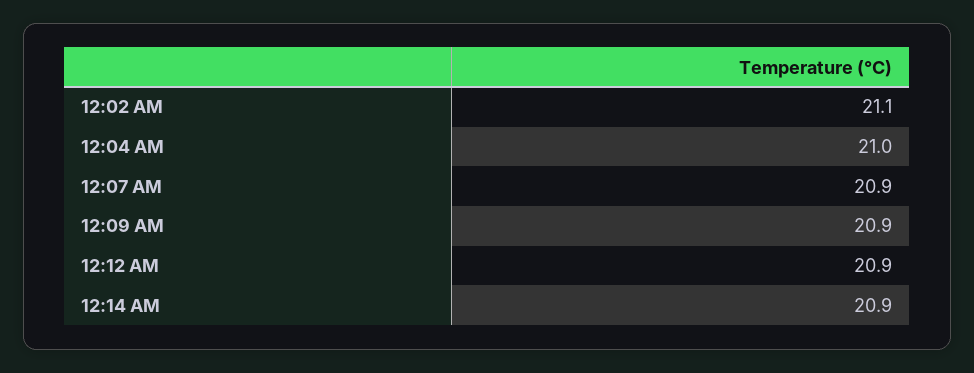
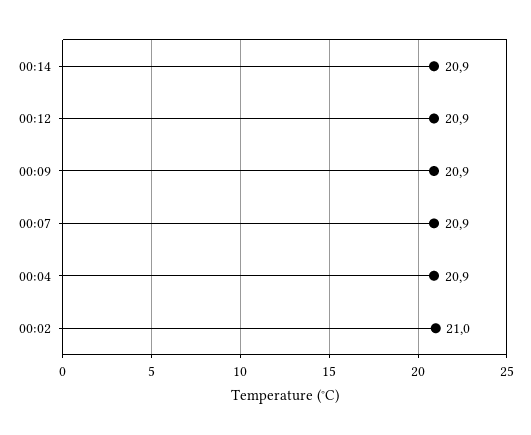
12:02 AM: 21.1 -> 21
12:04 AM: 21 -> 20.9

